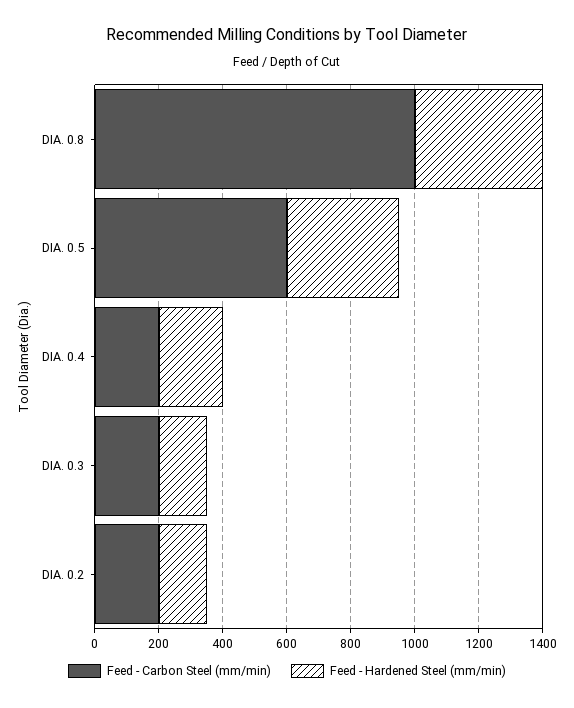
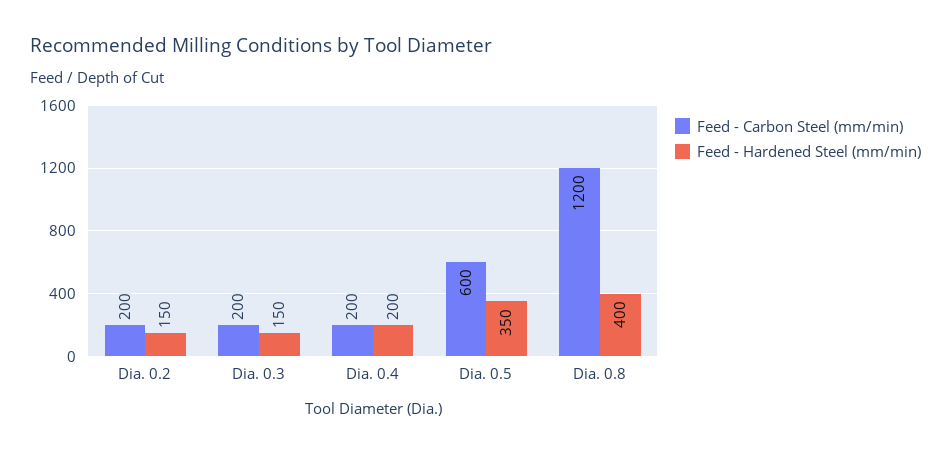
Feed - Carbon Steel (mm/min), DIA. 0.8: 1000 -> 1200

